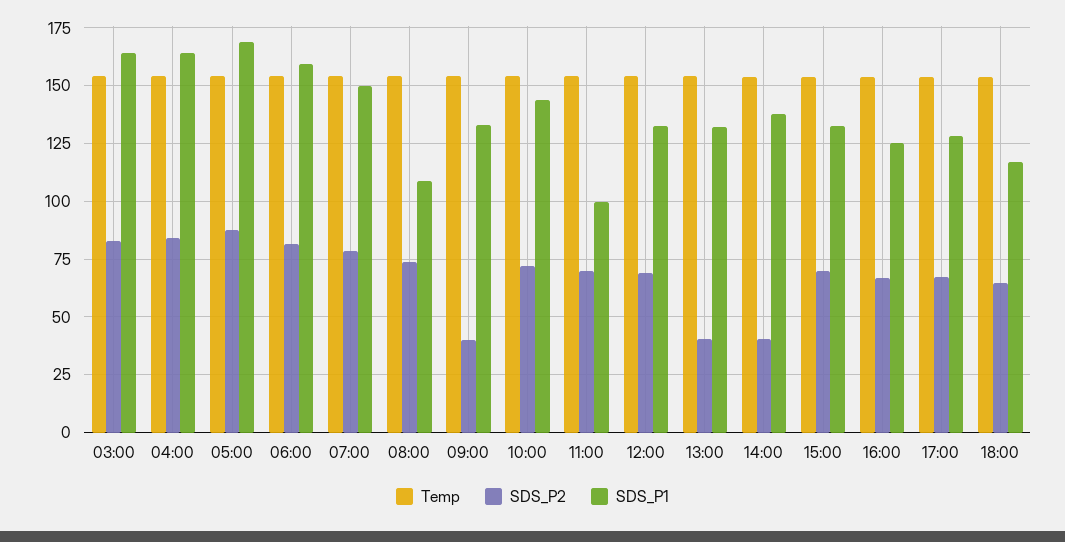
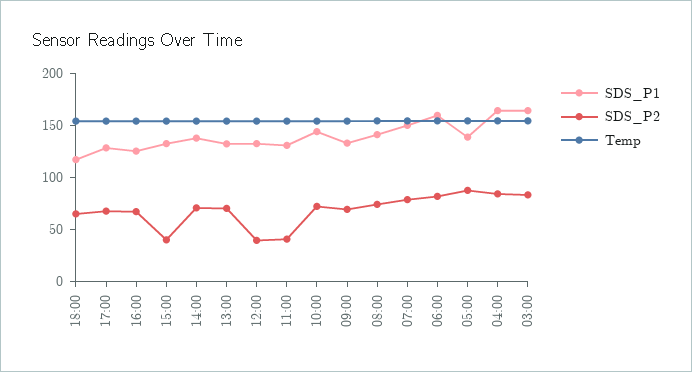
SDS_P1, 05:00: 170 -> 140
SDS_P1, 08:00: 110 -> 140
SDS_P2, 09:00: 40 -> 70
SDS_P2, 11:00: 70 -> 40
SDS_P1, 11:00: 100 -> 130
SDS_P2, 12:00: 70 -> 40
SDS_P2, 13:00: 40 -> 70
SDS_P2, 14:00: 40 -> 70
SDS_P2, 15:00: 70 -> 40

